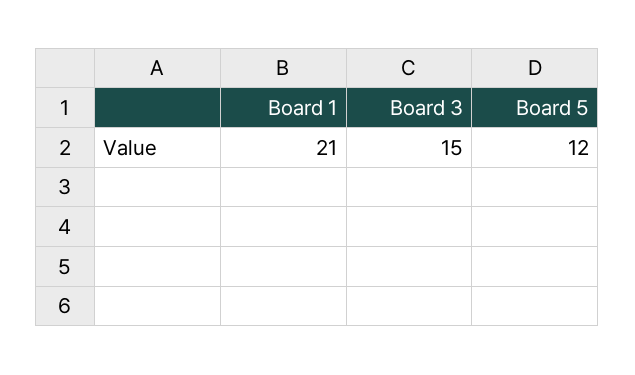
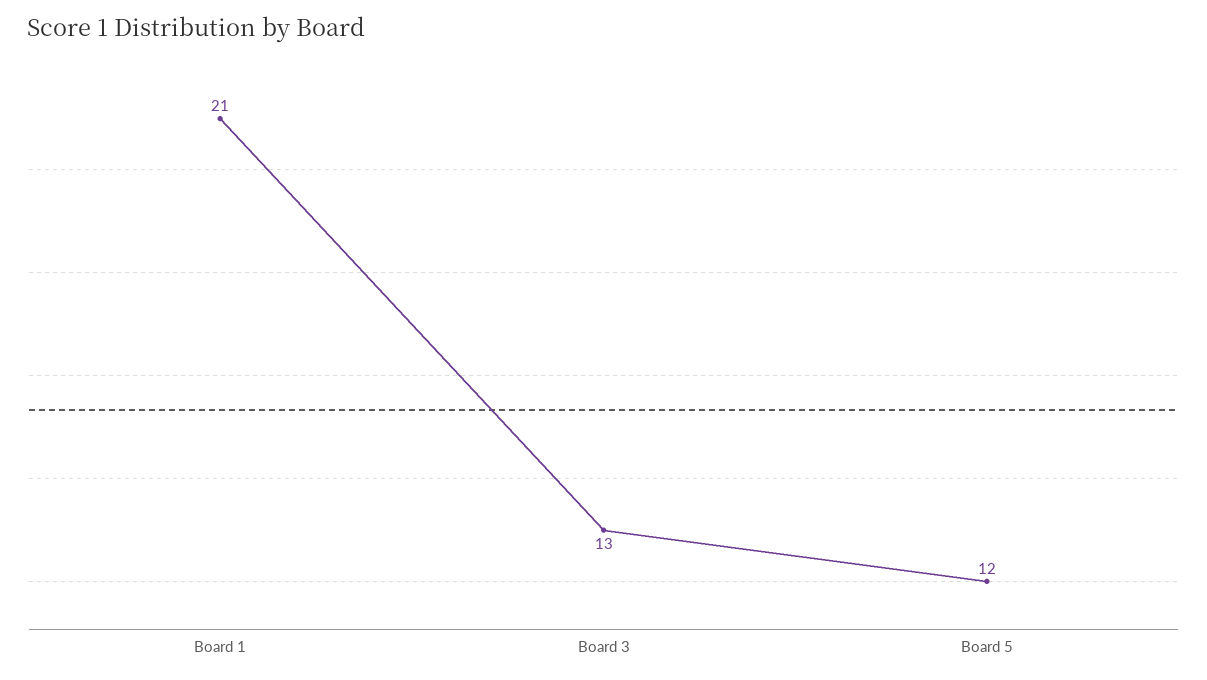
Board 3: 15 -> 13

